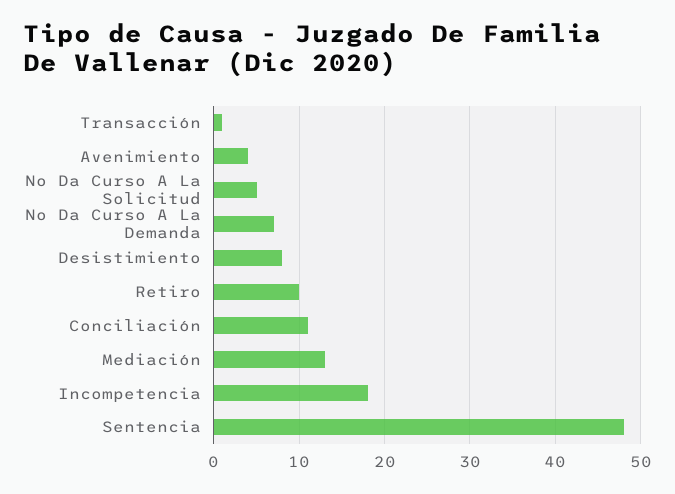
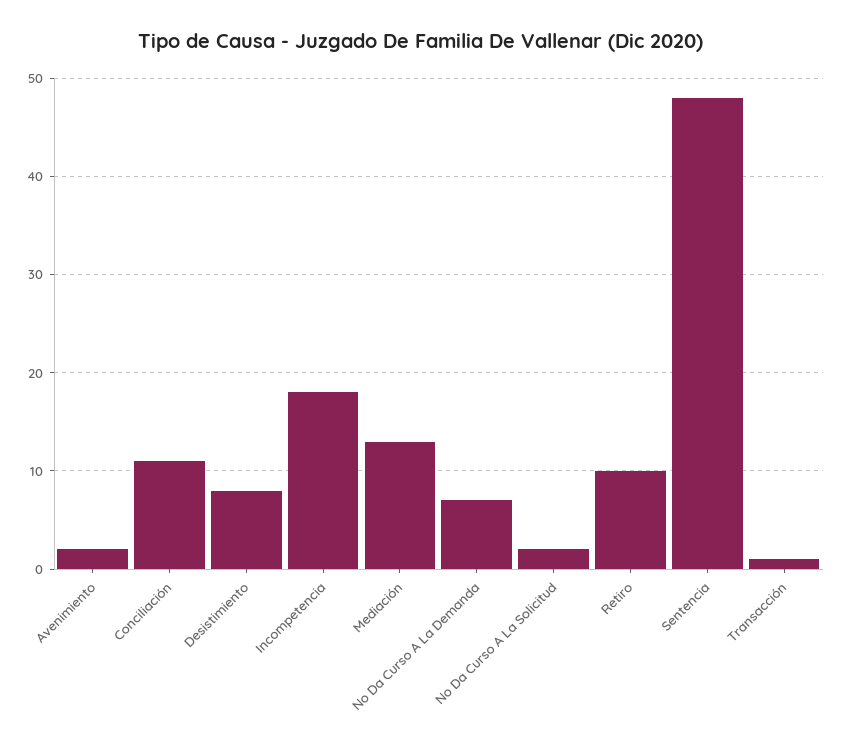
Avenimiento: 4 -> 2
No Da Curso A La Solicitud: 5 -> 2

